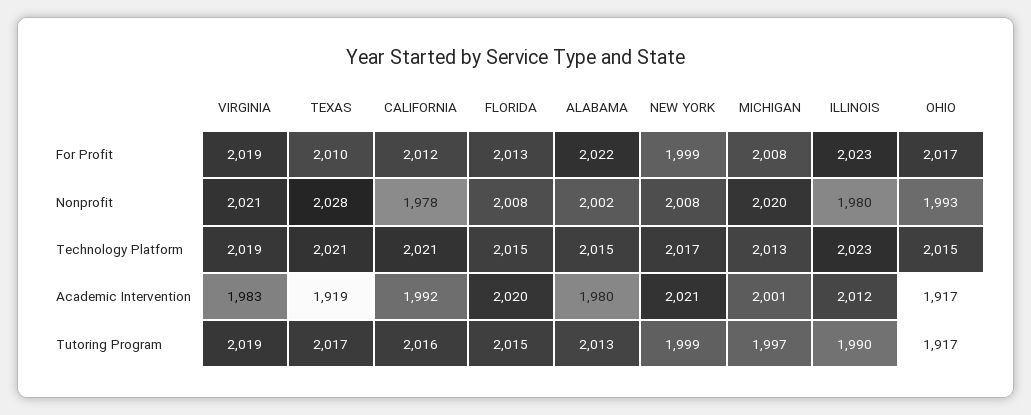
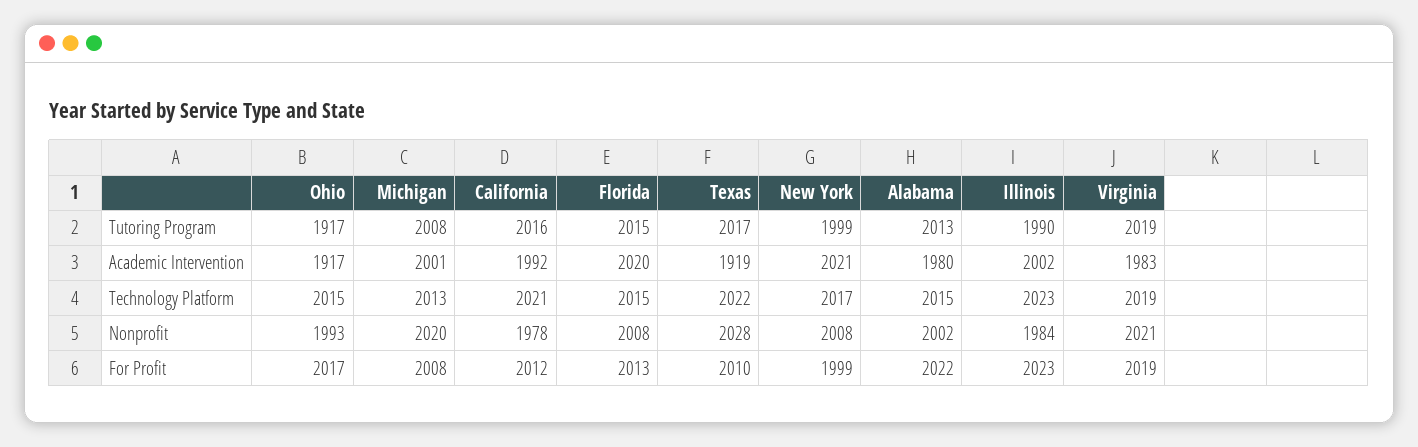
ILLINOIS, Nonprofit: 1980 -> 1984
TEXAS, Technology Platform: 2021 -> 2022
ILLINOIS, Academic Intervention: 2012 -> 2002
MICHIGAN, Tutoring Program: 1997 -> 2008

